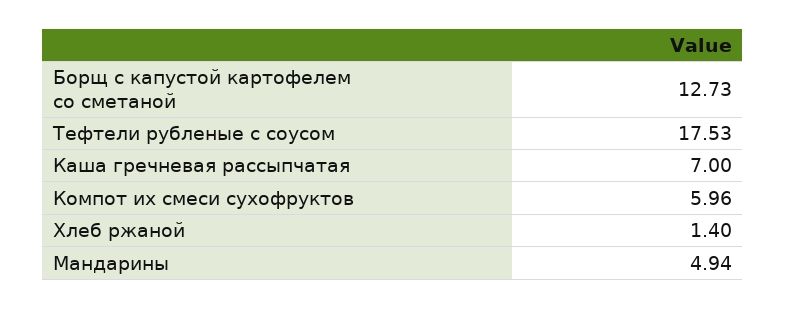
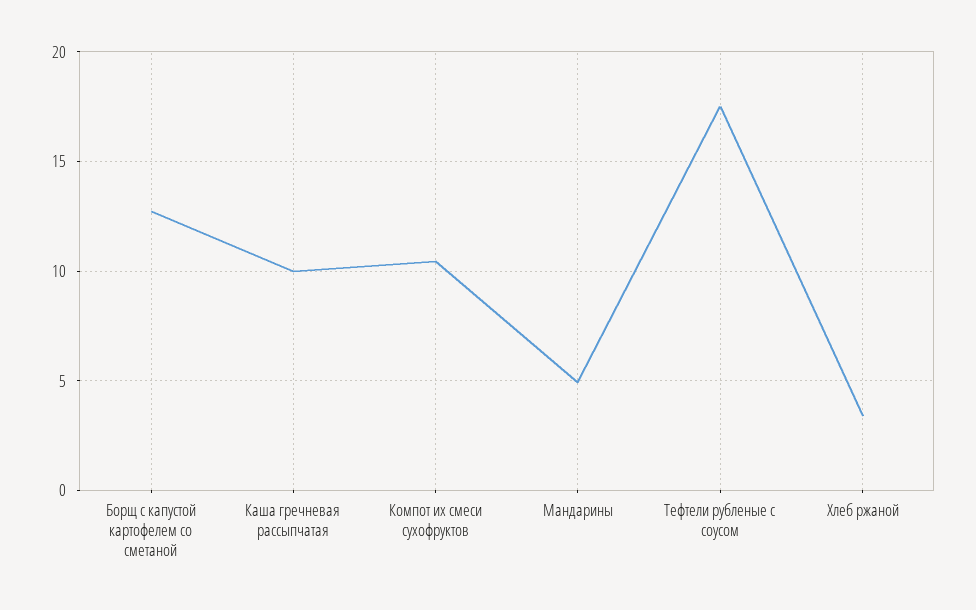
Каша гречневая рассыпчатая: 7 -> 10
Компот их смеси сухофруктов: 5.96 -> 10.5
Хлеб ржаной: 1.4 -> 3.5

